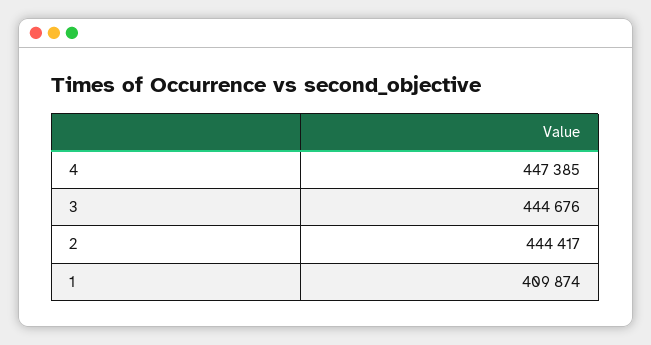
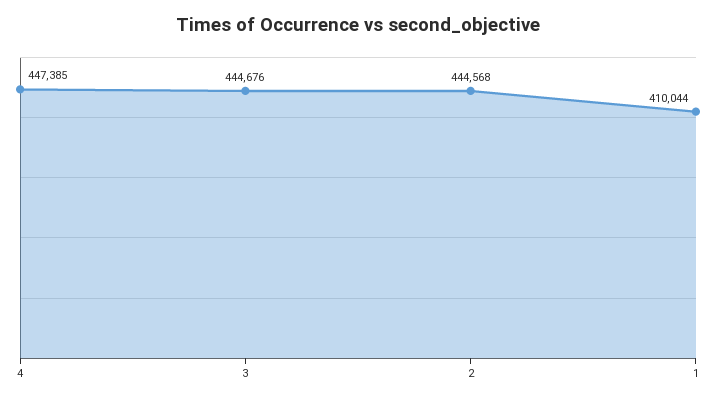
2: 444417 -> 444568
1: 409874 -> 410044

